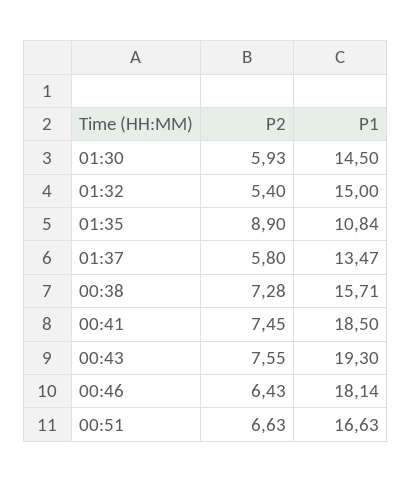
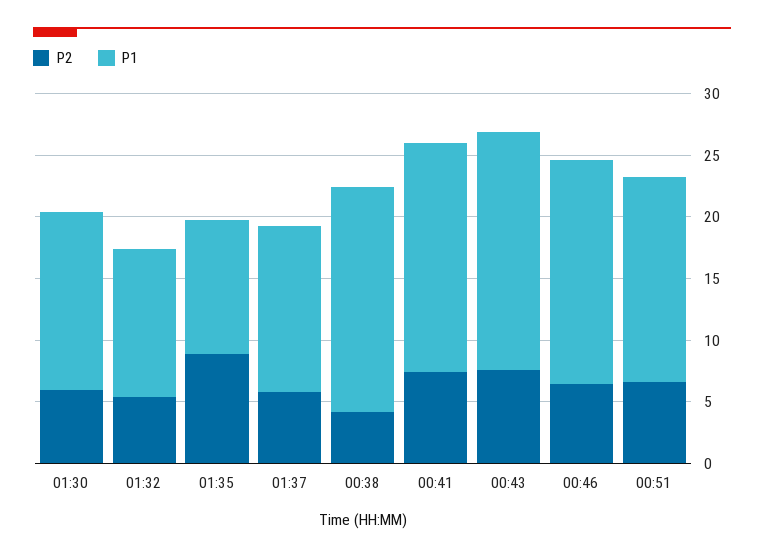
P1, 01:32: 15 -> 12
P2, 00:38: 7.28 -> 4
P1, 00:38: 15.71 -> 18

